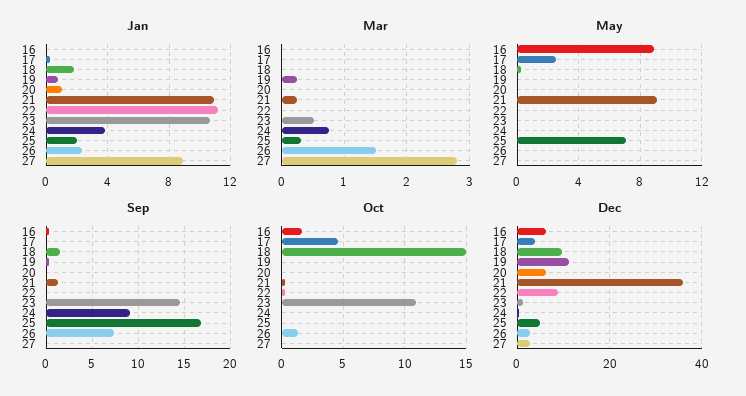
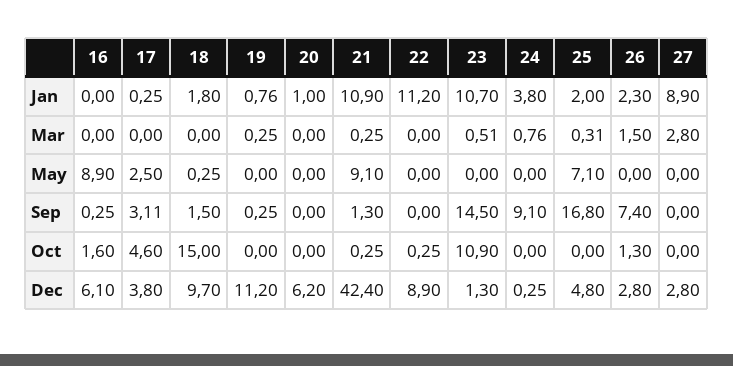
Sep, 17: 0 -> 3.11
Dec, 21: 36 -> 42.4

